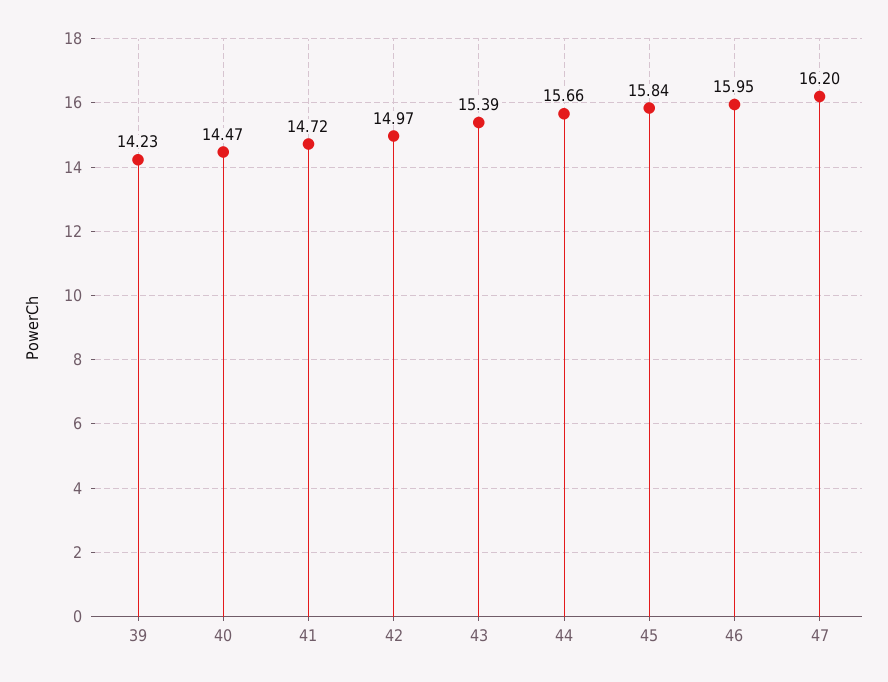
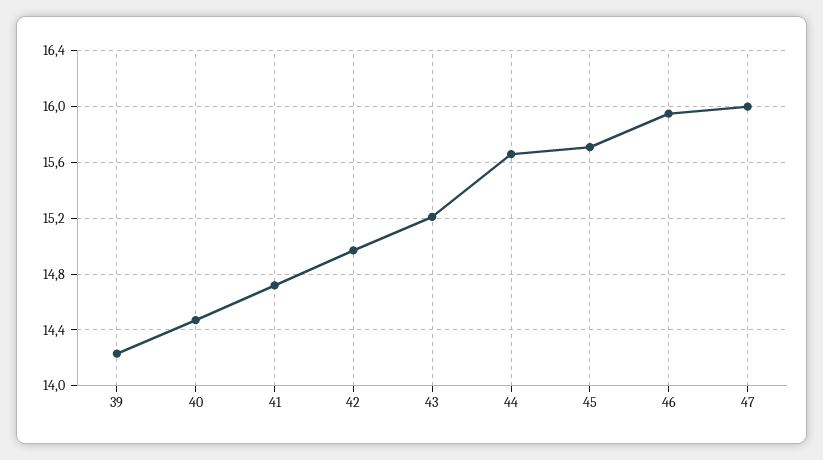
43: 15.39 -> 15.2
45: 15.84 -> 15.7
47: 16.2 -> 16

